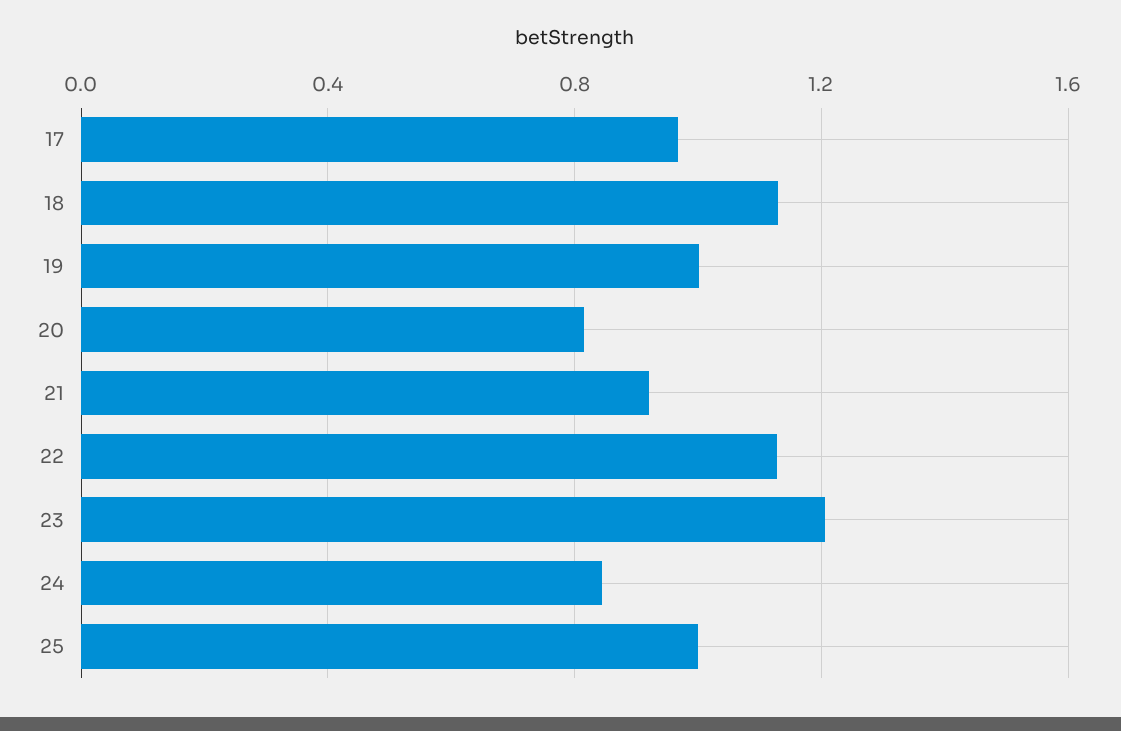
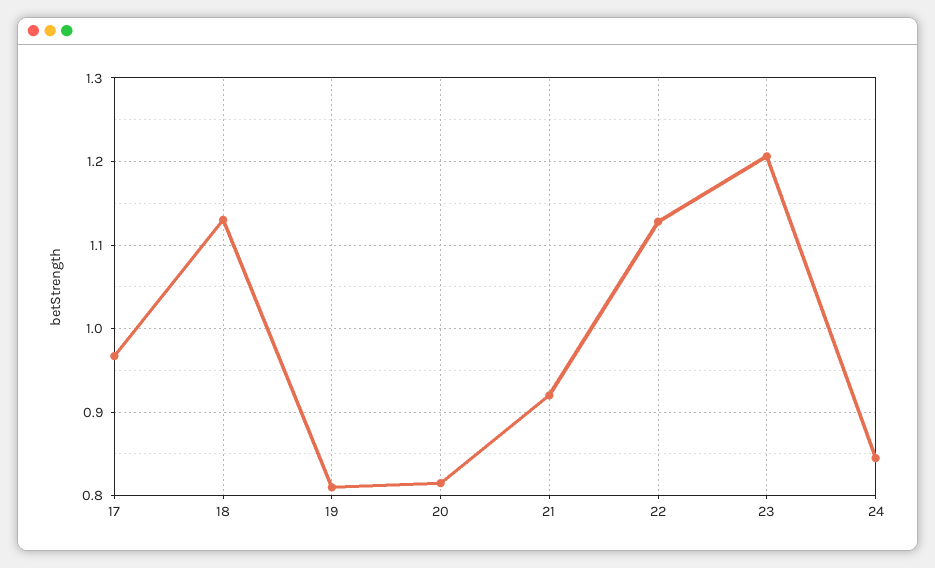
19: 1 -> 0.81
25: 1 -> none

